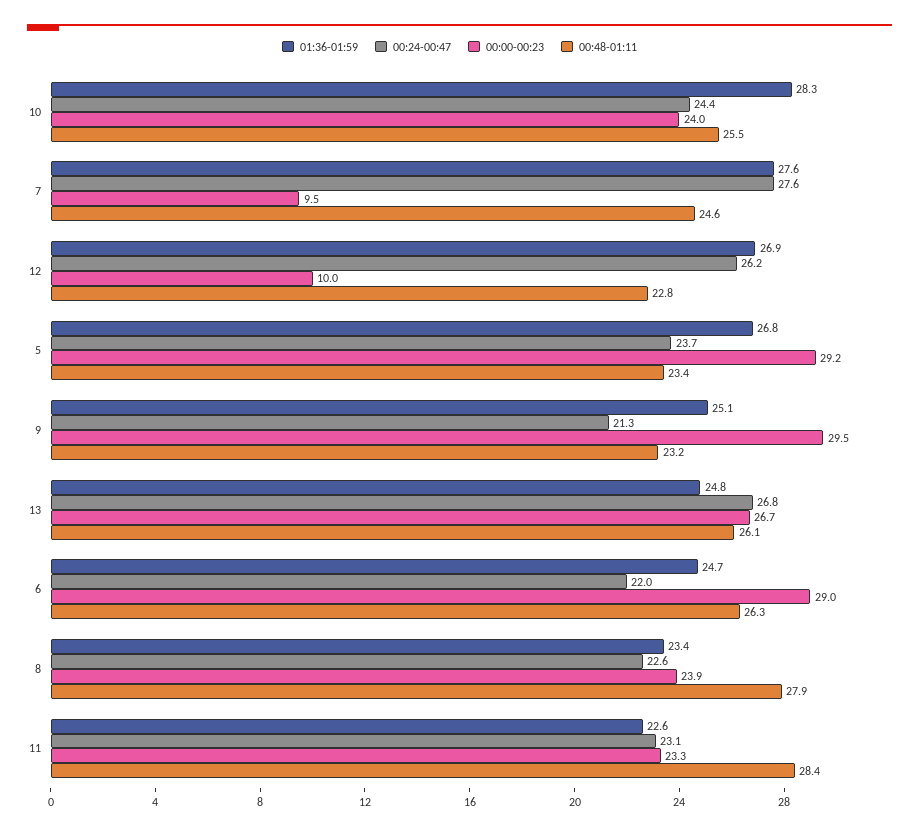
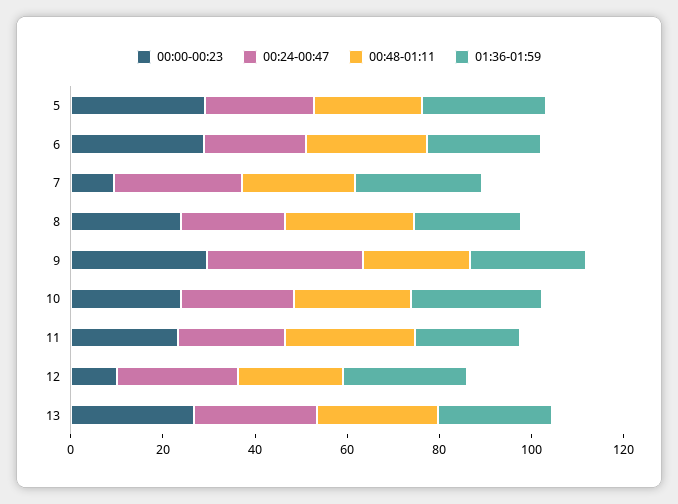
00:24-00:47, 9: 21.3 -> 35

